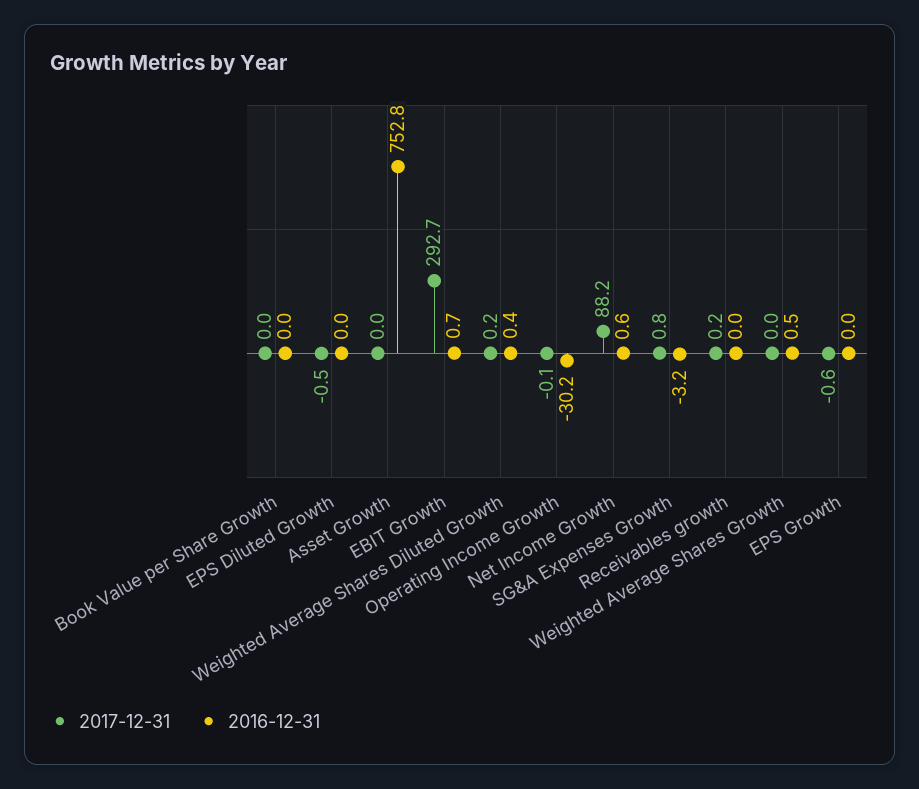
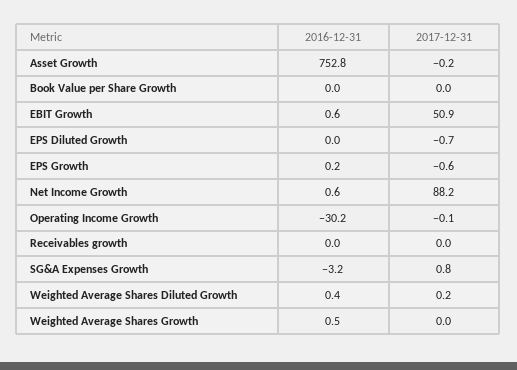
2017-12-31, EPS Diluted Growth: -0.5 -> -0.7
2017-12-31, Asset Growth: 0 -> -0.2
2017-12-31, EBIT Growth: 292.7 -> 50.9
2016-12-31, EBIT Growth: 0.7 -> 0.6
2017-12-31, Receivables growth: 0.2 -> 0
2016-12-31, EPS Growth: 0 -> 0.2

